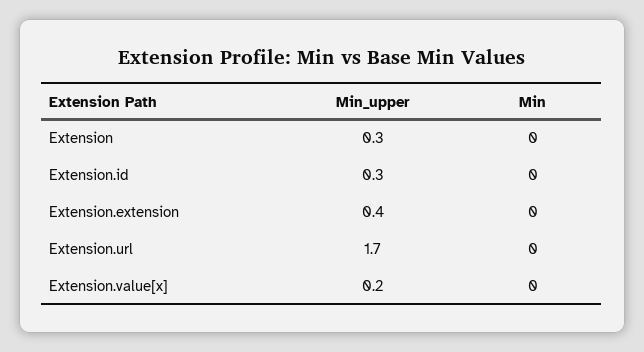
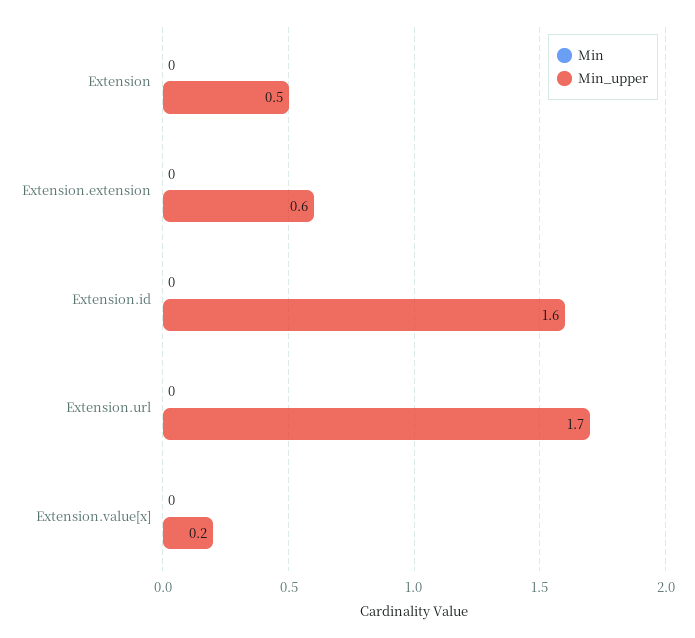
Min_upper, Extension: 0.3 -> 0.5
Min_upper, Extension.id: 0.3 -> 1.6
Min_upper, Extension.extension: 0.4 -> 0.6

